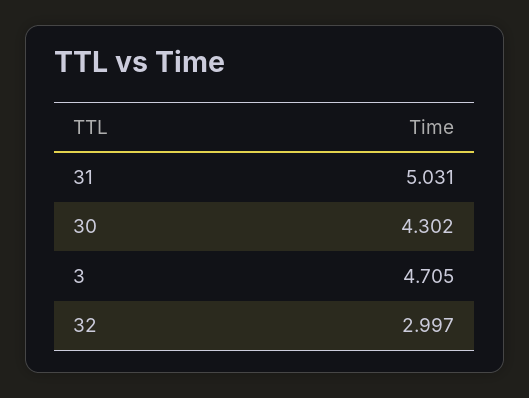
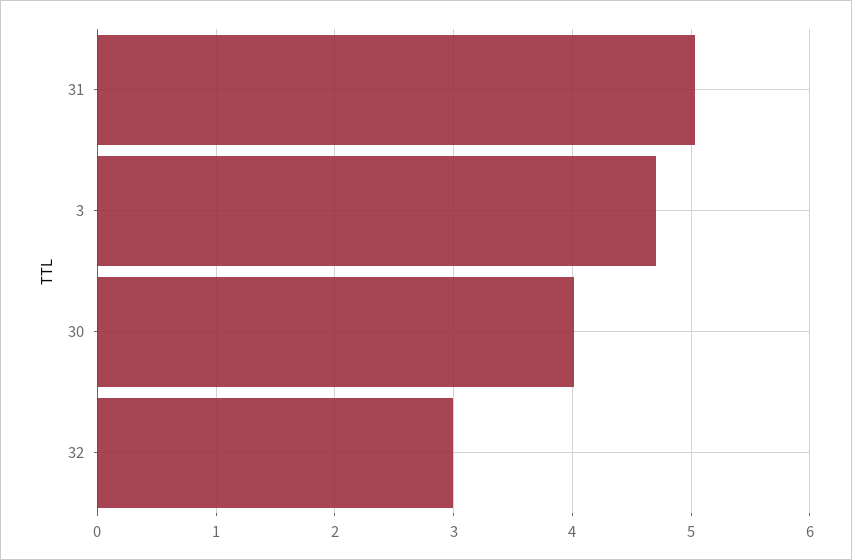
30: 4.302 -> 4

